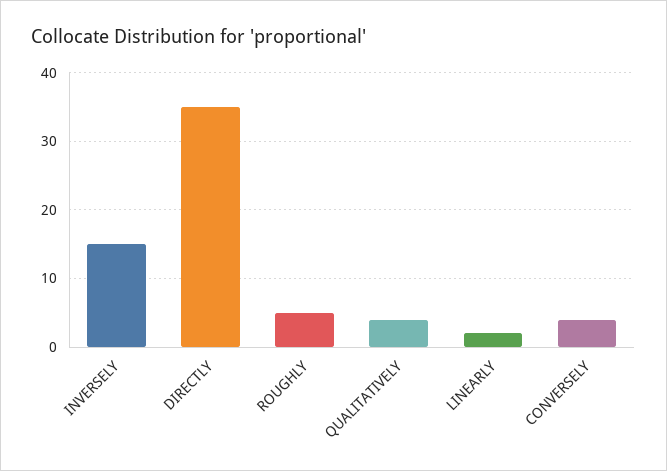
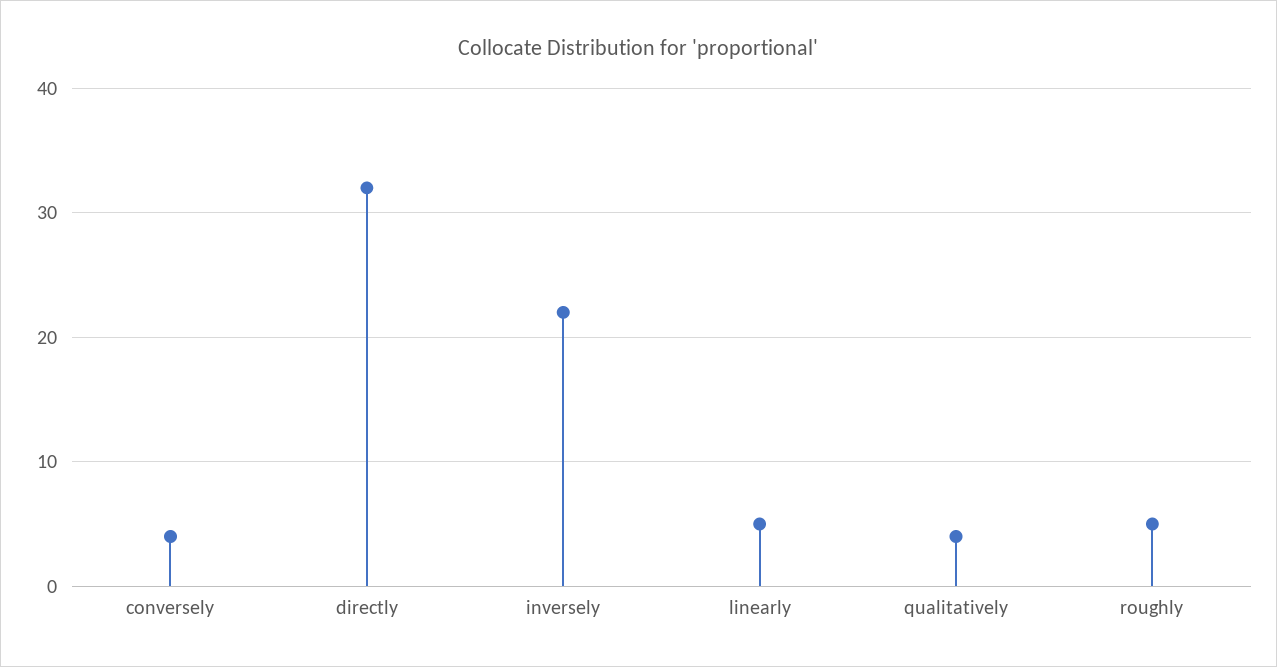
INVERSELY: 15 -> 22
DIRECTLY: 35 -> 32
LINEARLY: 2 -> 5

